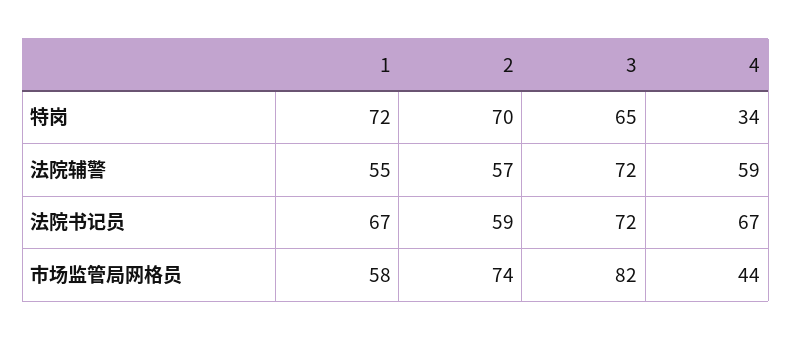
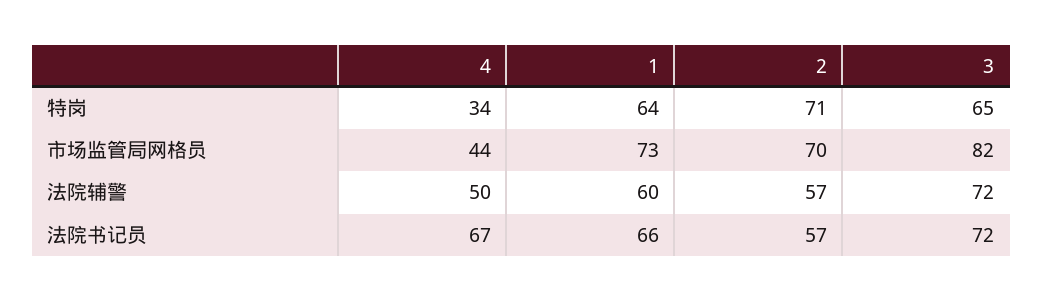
1, 特岗: 72 -> 64
2, 特岗: 70 -> 71
1, 法院辅警: 55 -> 60
4, 法院辅警: 59 -> 50
1, 法院书记员: 67 -> 66
2, 法院书记员: 59 -> 57
1, 市场监管局网格员: 58 -> 73
2, 市场监管局网格员: 74 -> 70

